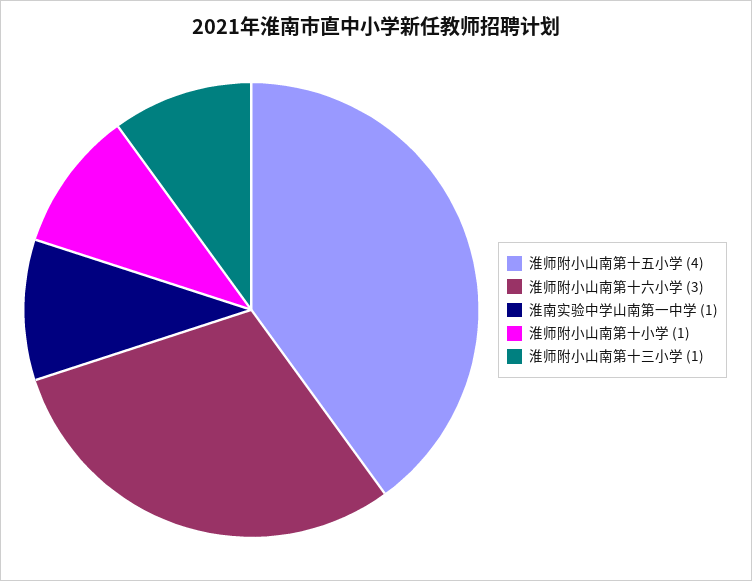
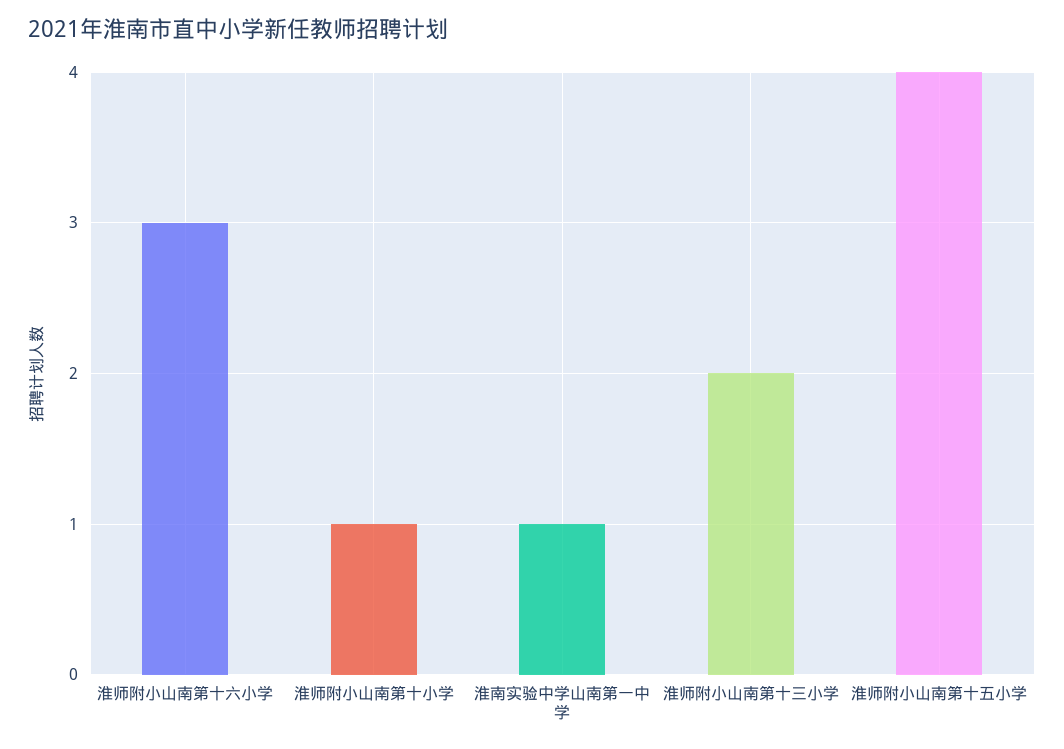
淮师附小山南第十三小学: 1 -> 2

